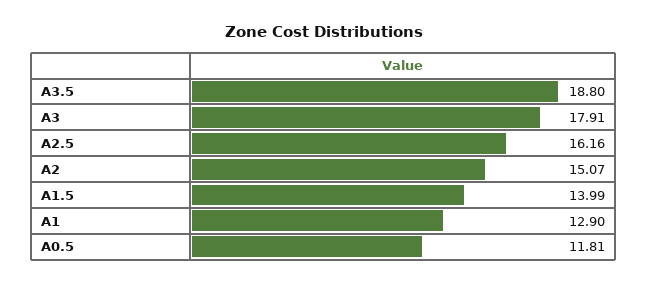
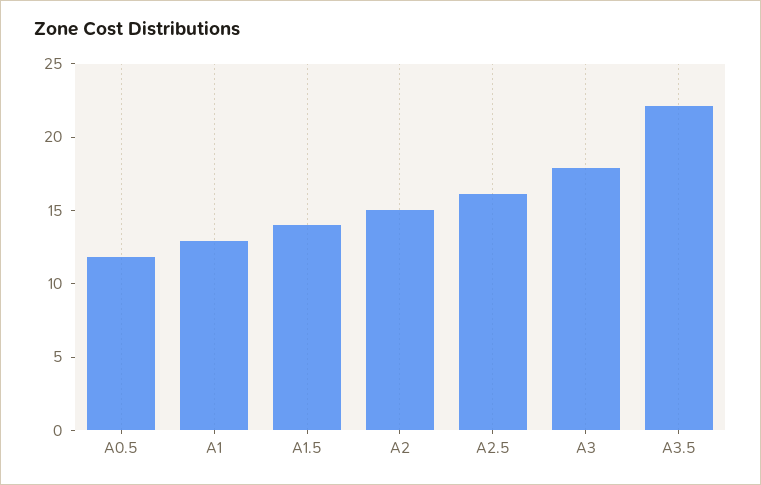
A3.5: 18.8 -> 22

